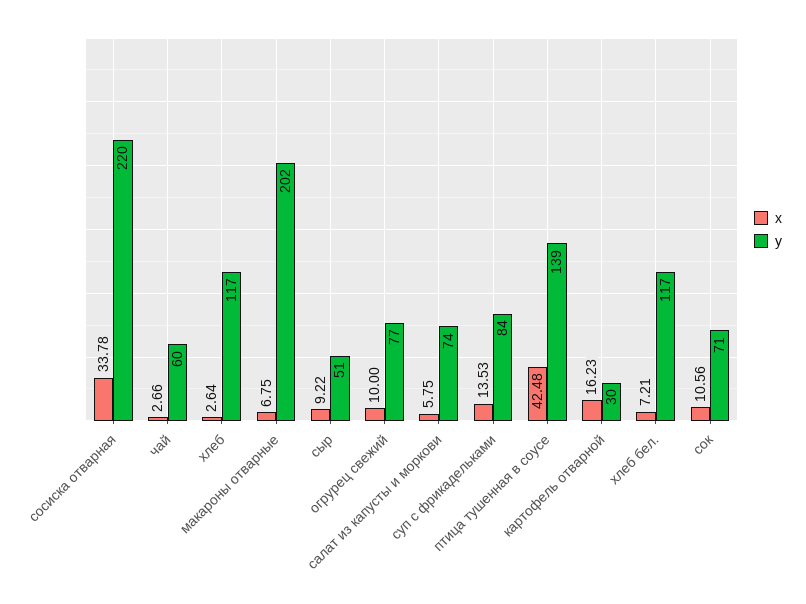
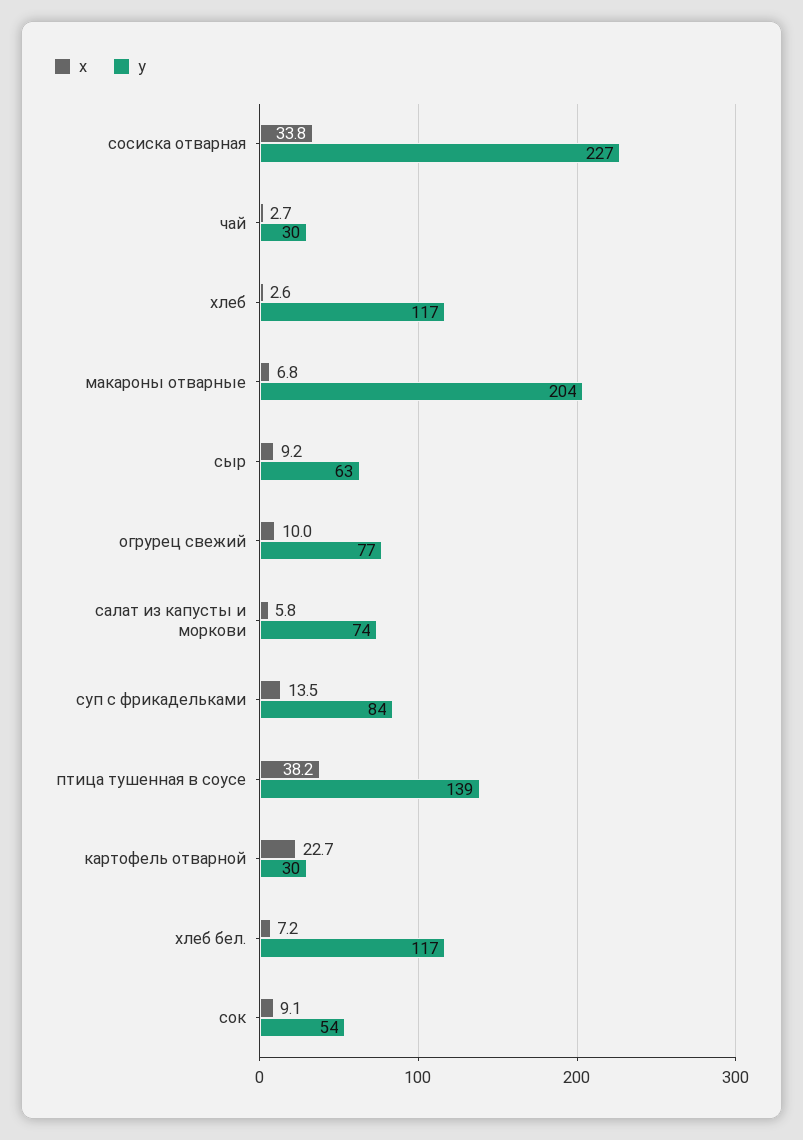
y, сосиска отварная: 220 -> 227
y, чай: 60 -> 30
y, макароны отварные: 202 -> 204
y, сыр: 51 -> 63
x, птица тушенная в соусе: 42.48 -> 38.2
x, картофель отварной: 16.23 -> 22.7
x, сок: 10.56 -> 9.1
y, сок: 71 -> 54

